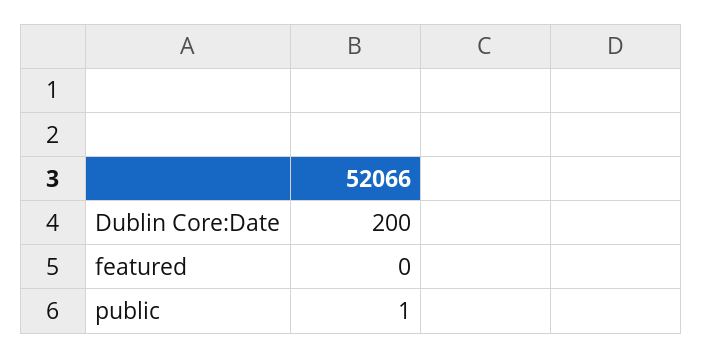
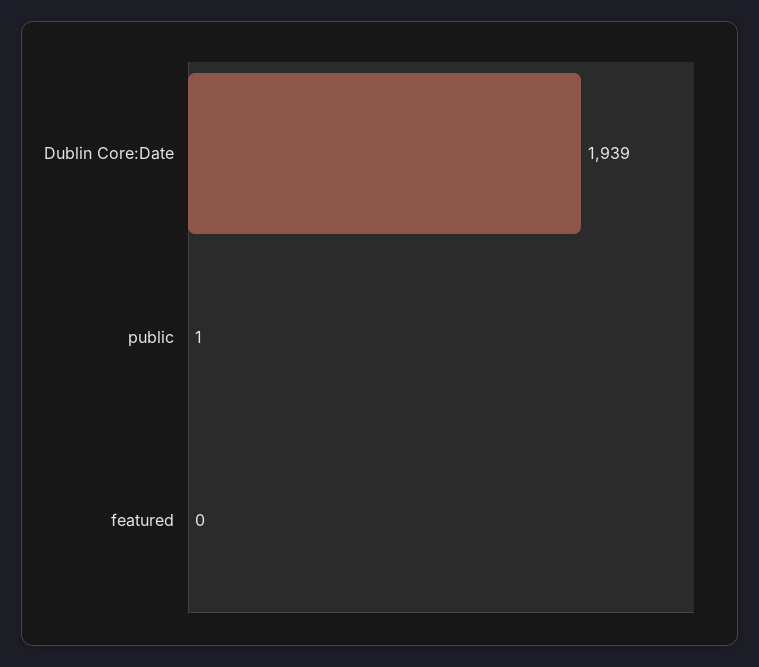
Dublin Core:Date: 200 -> 1939

